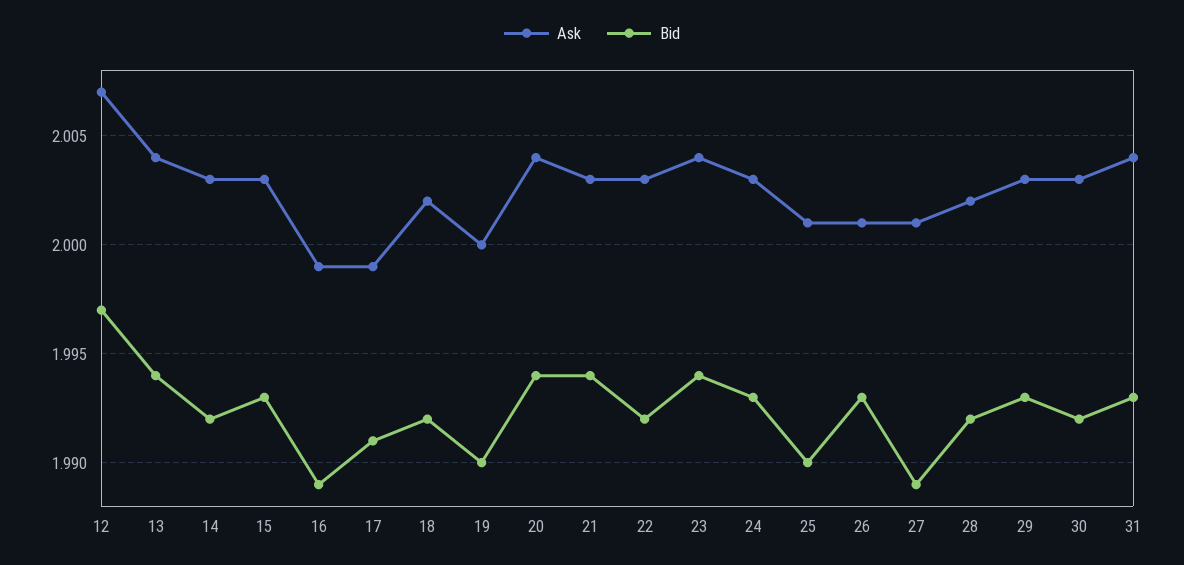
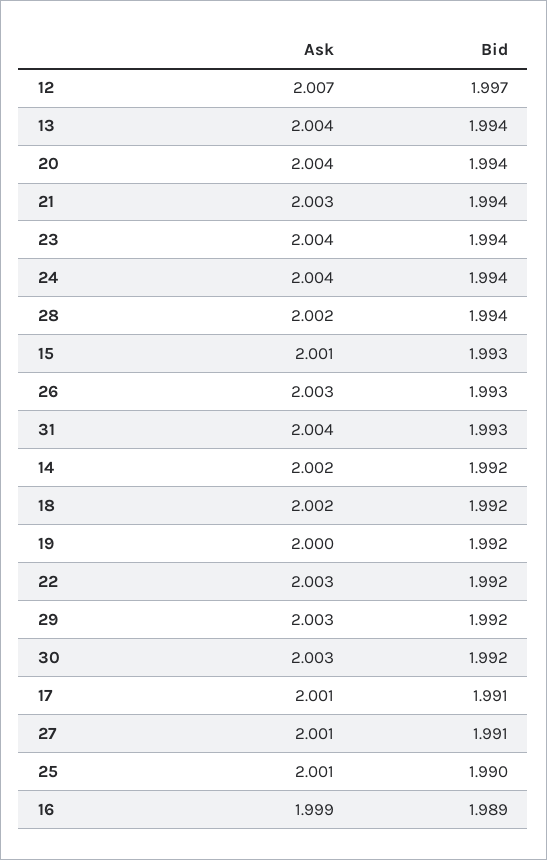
Ask, 14: 2.003 -> 2.002
Ask, 15: 2.003 -> 2.001
Ask, 17: 1.999 -> 2.001
Bid, 19: 1.99 -> 1.992
Ask, 24: 2.003 -> 2.004
Bid, 24: 1.993 -> 1.994
Ask, 26: 2.001 -> 2.003
Bid, 27: 1.989 -> 1.991
Bid, 28: 1.992 -> 1.994
Bid, 29: 1.993 -> 1.992

